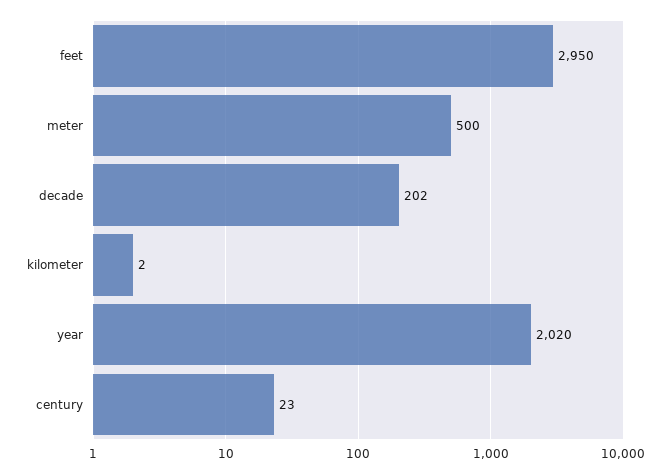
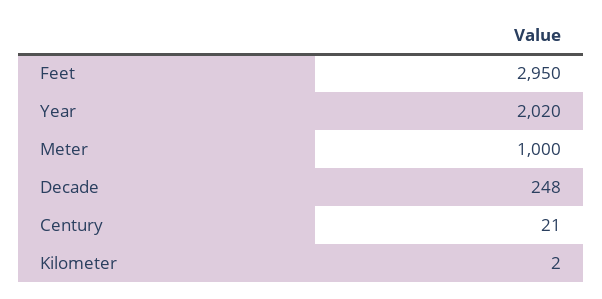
meter: 500 -> 1000
decade: 202 -> 248
century: 23 -> 21

